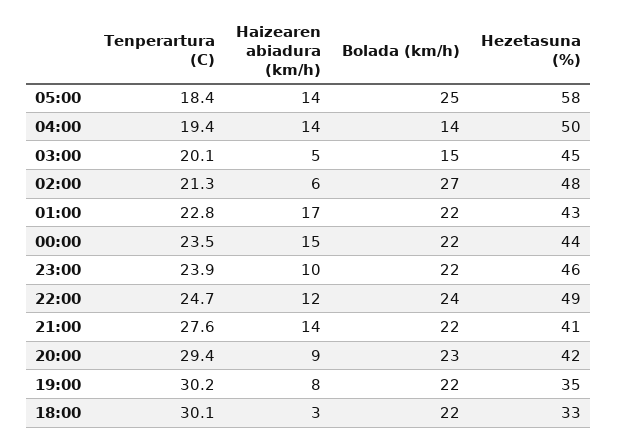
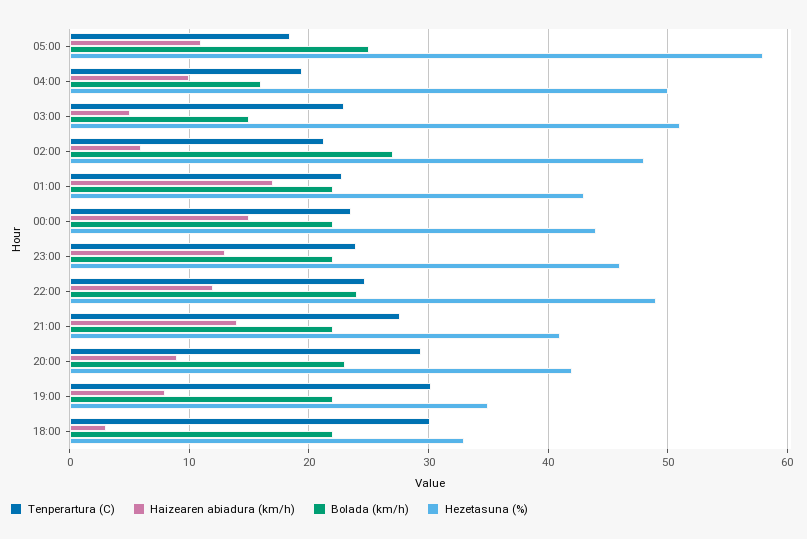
Haizearen abiadura (km/h), 05:00: 14 -> 11
Haizearen abiadura (km/h), 04:00: 14 -> 10
Bolada (km/h), 04:00: 14 -> 16
Tenperartura (C), 03:00: 20.1 -> 23
Hezetasuna (%), 03:00: 45 -> 51
Haizearen abiadura (km/h), 23:00: 10 -> 13

